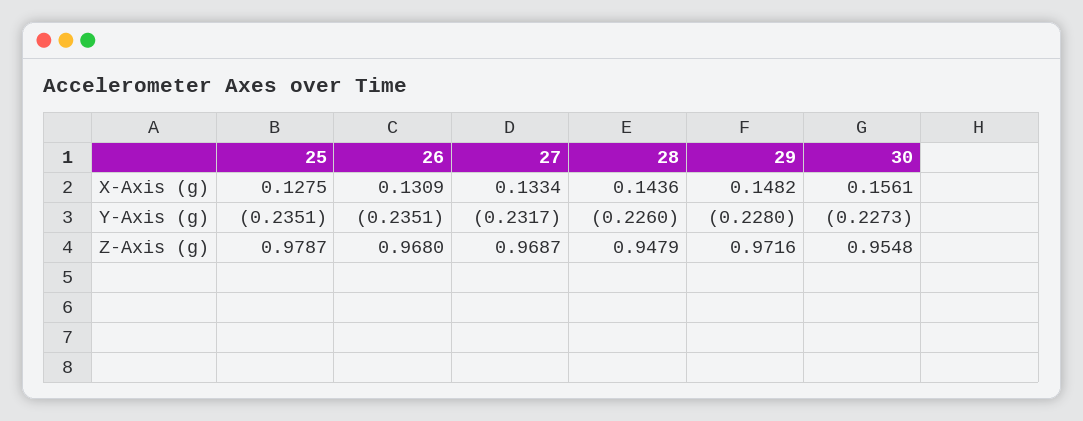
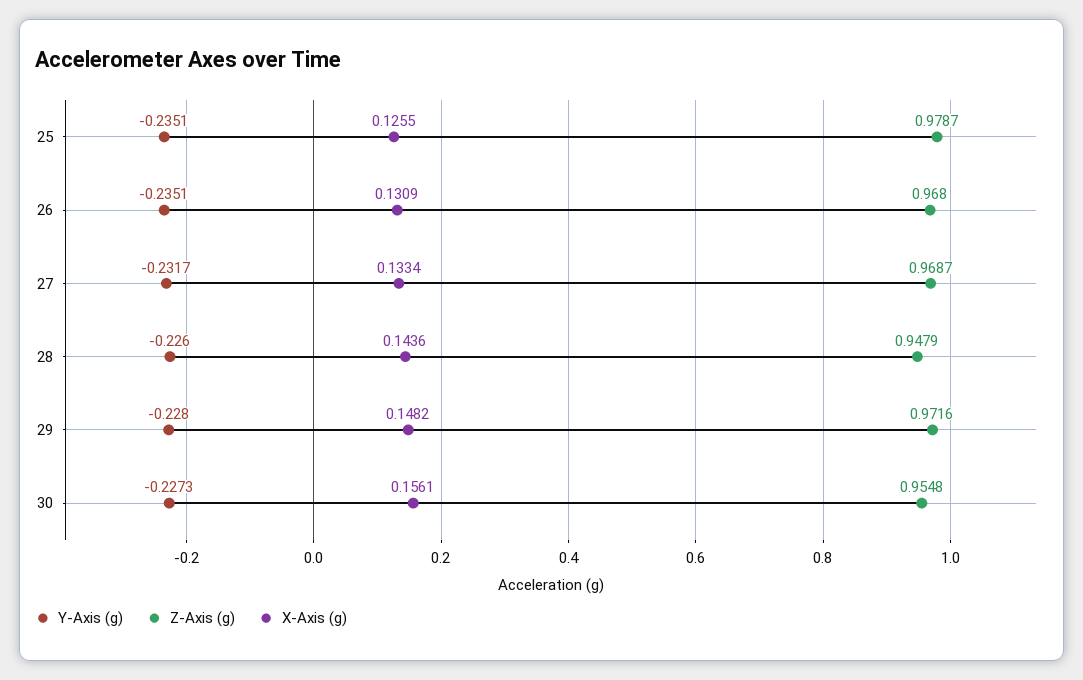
X-Axis (g), 25: 0.1275 -> 0.1255

